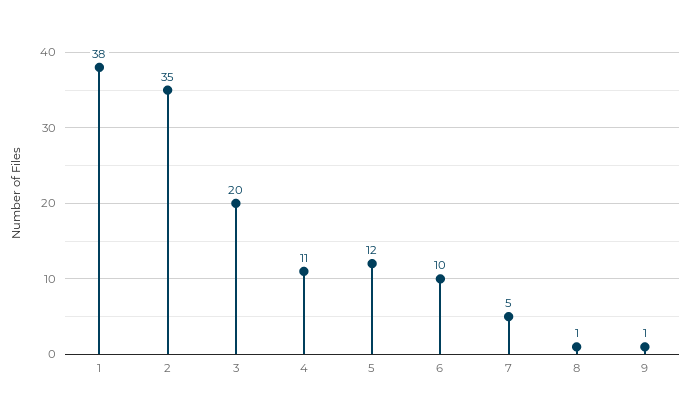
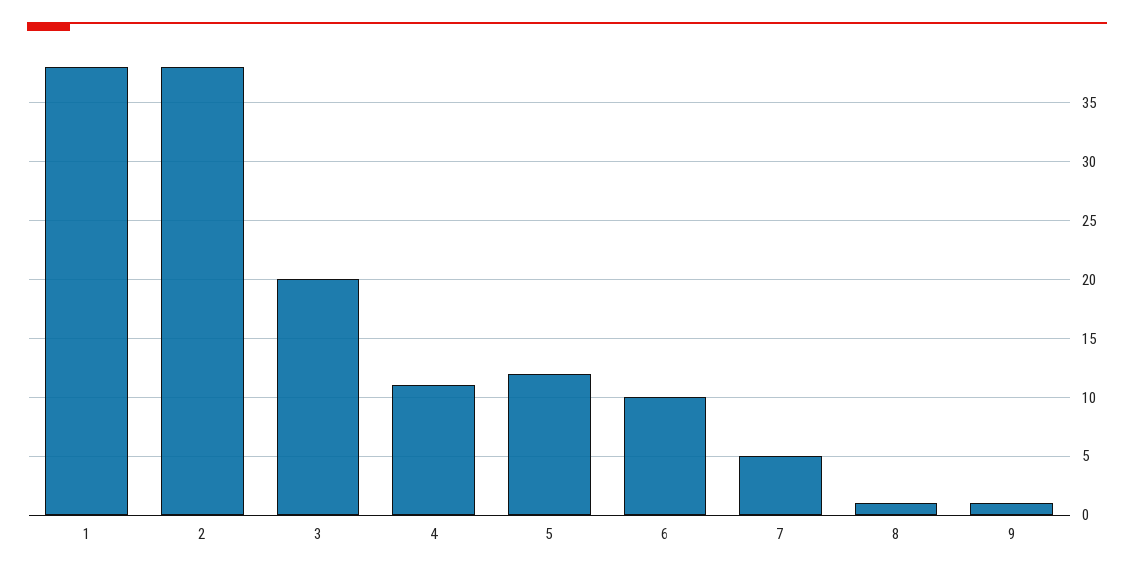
2: 35 -> 38

